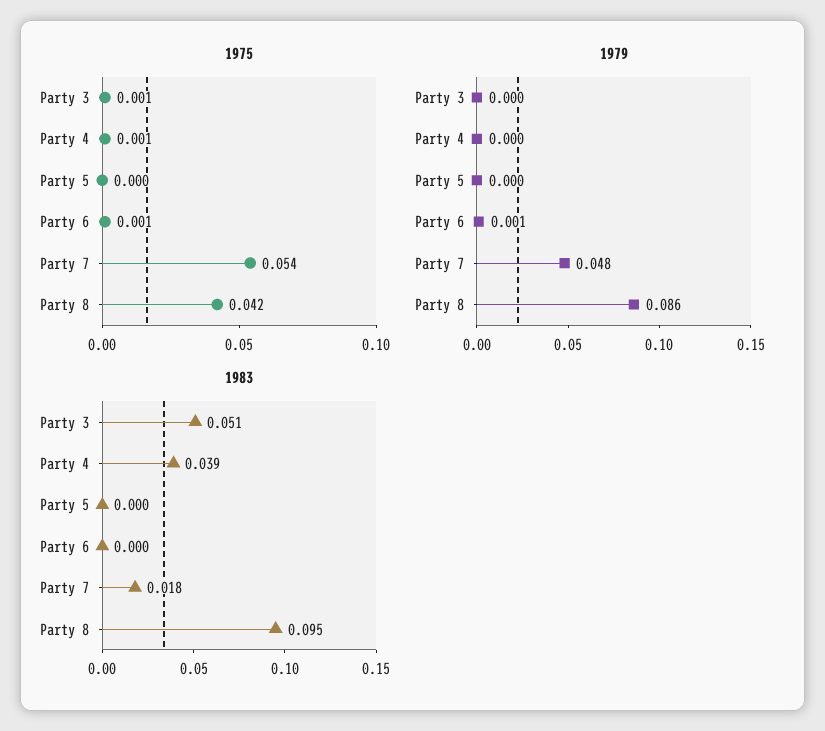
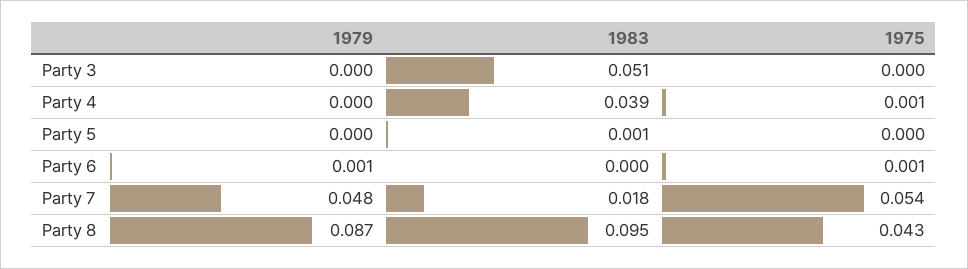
1975, Party 3: 0.001 -> 0
1975, Party 8: 0.042 -> 0.043
1979, Party 8: 0.086 -> 0.087
1983, Party 5: 0 -> 0.001

